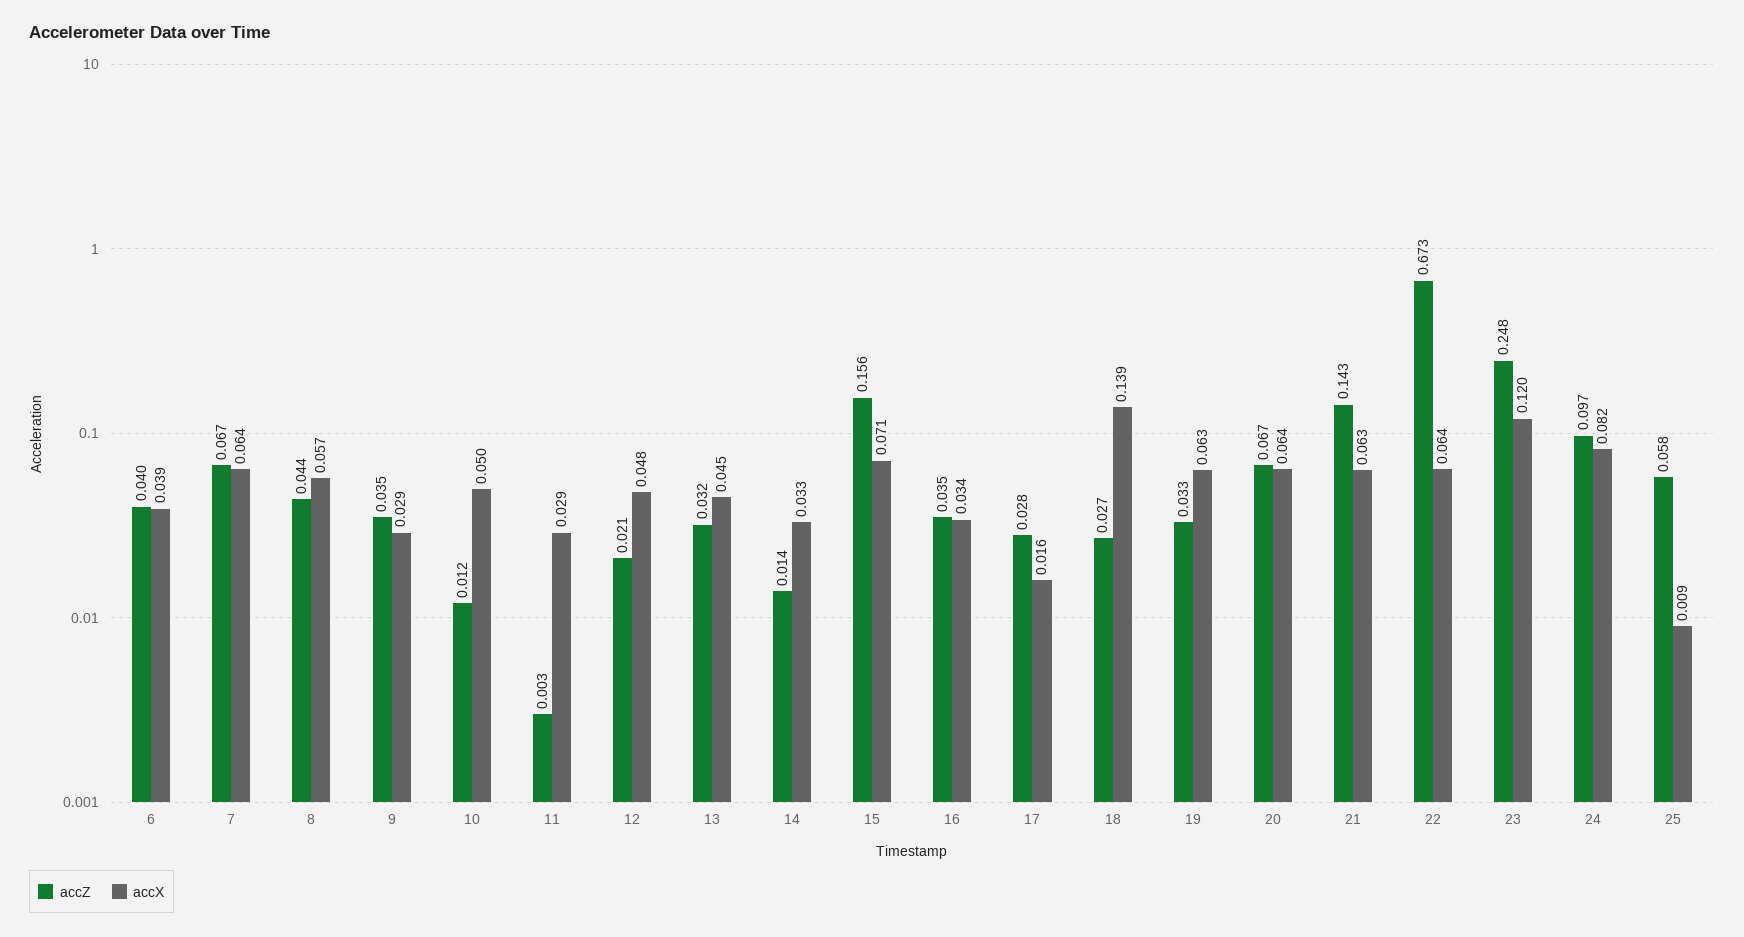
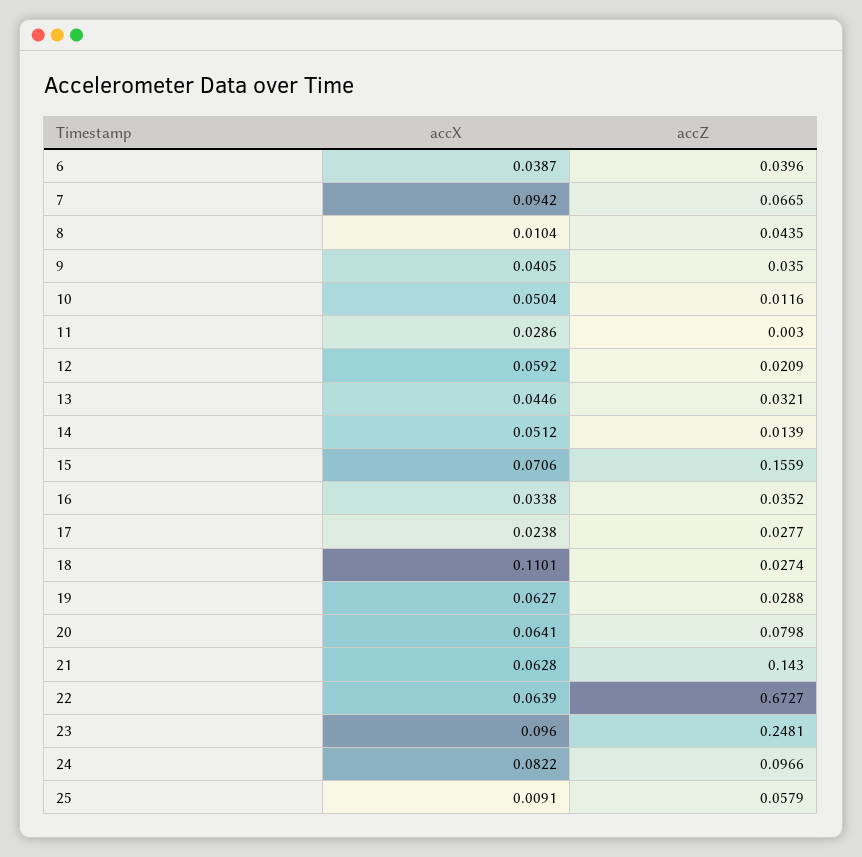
accX, 7: 0.064 -> 0.0942
accX, 8: 0.057 -> 0.0104
accX, 9: 0.029 -> 0.0405
accX, 12: 0.048 -> 0.0592
accX, 14: 0.033 -> 0.0512
accX, 17: 0.016 -> 0.0238
accX, 18: 0.139 -> 0.1101
accZ, 19: 0.033 -> 0.0288
accZ, 20: 0.067 -> 0.0798
accX, 23: 0.12 -> 0.096

